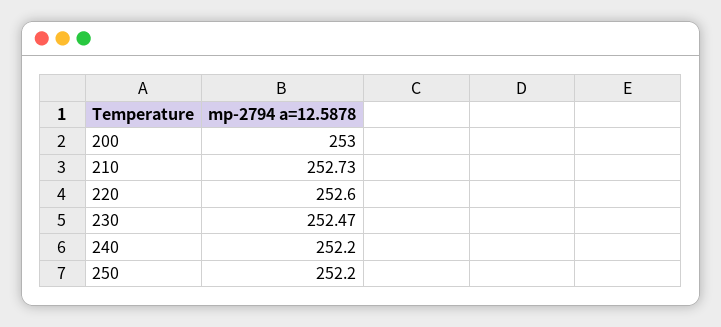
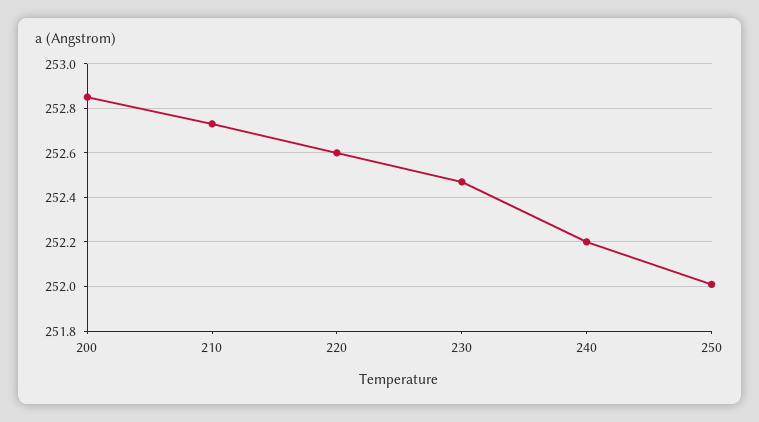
200: 253 -> 252.85
250: 252.2 -> 252

